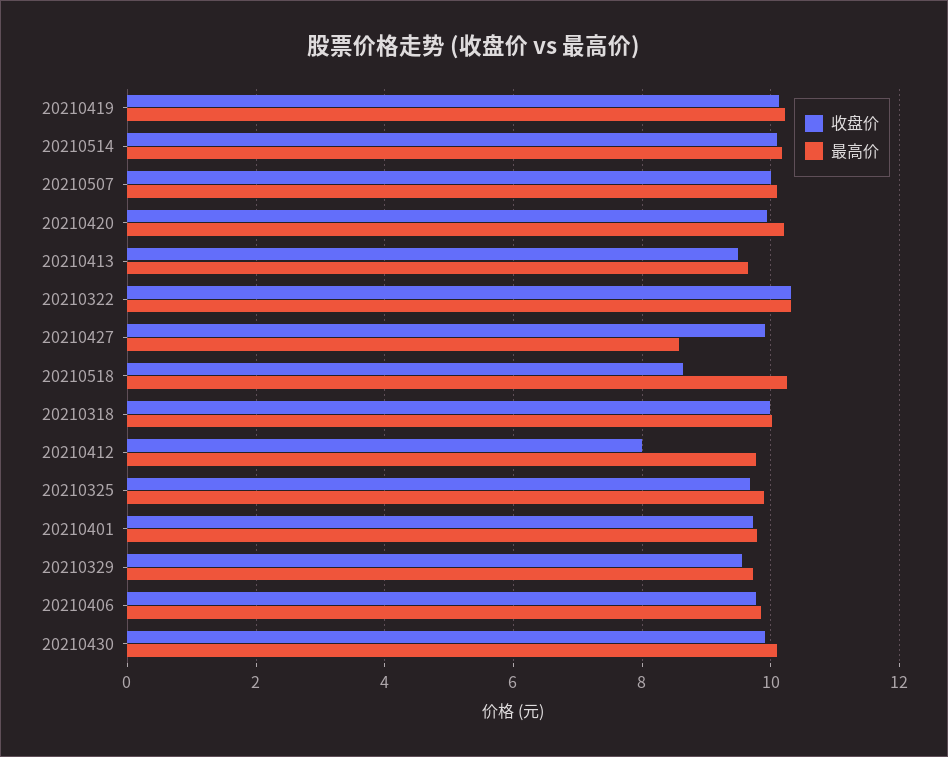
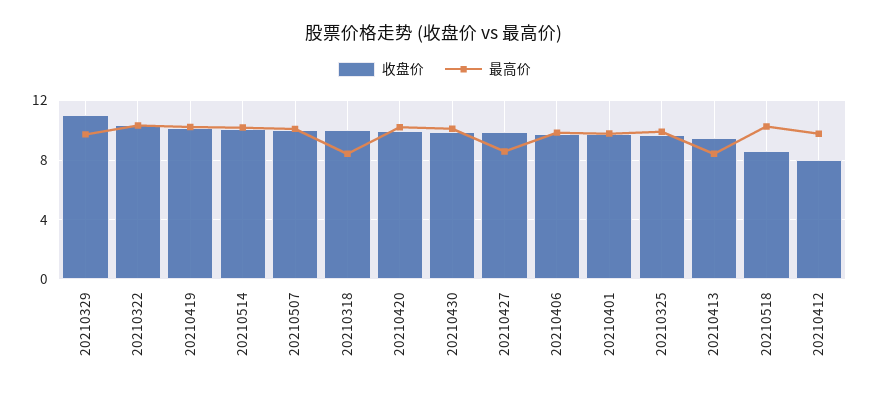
最高价, 20210413: 9.6 -> 8.5
最高价, 20210318: 10 -> 8.5
收盘价, 20210329: 9.6 -> 11

